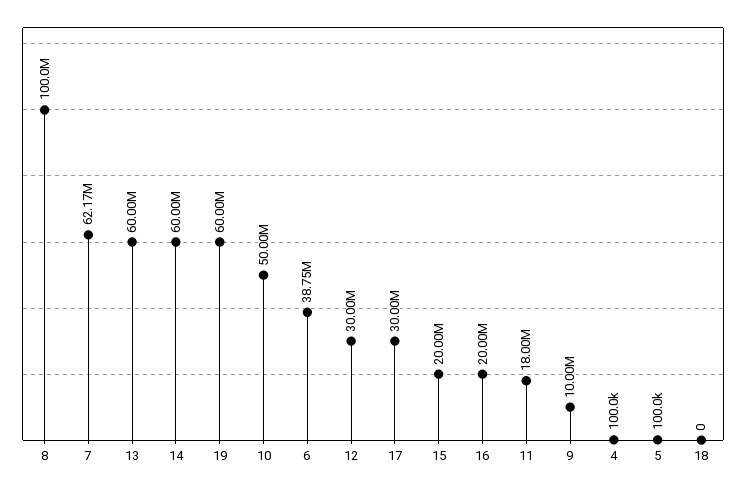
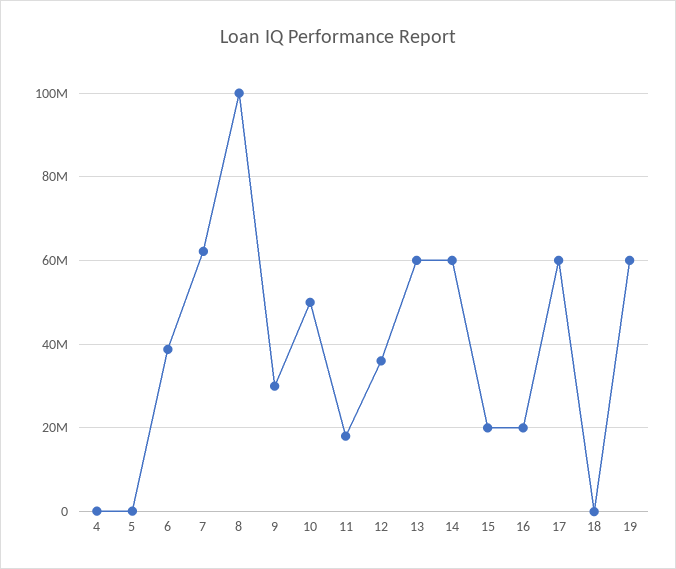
12: 30000000 -> 36000000
17: 30000000 -> 60000000
9: 10000000 -> 30000000

